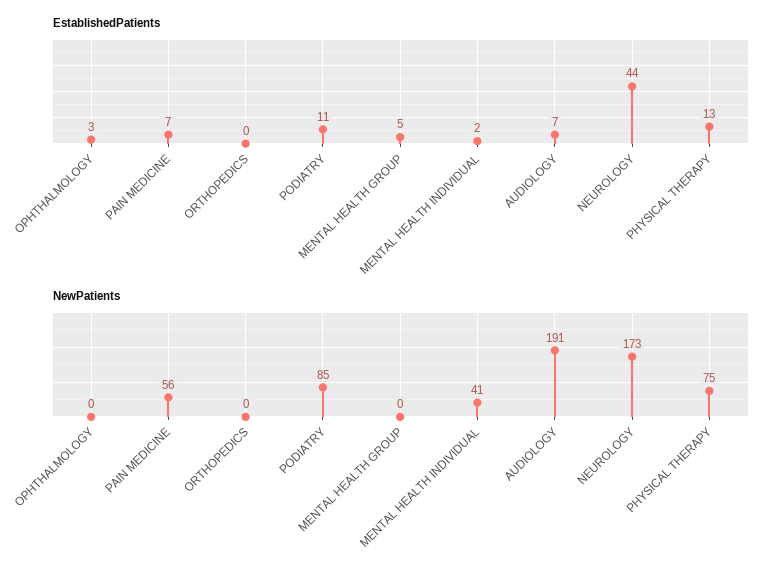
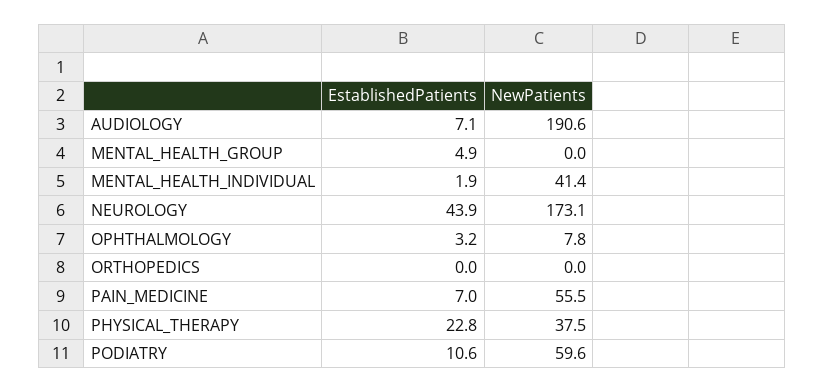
EstablishedPatients, PHYSICAL THERAPY: 13 -> 22.8
NewPatients, OPHTHALMOLOGY: 0 -> 7.8
NewPatients, PODIATRY: 85 -> 59.6
NewPatients, PHYSICAL THERAPY: 75 -> 37.5

